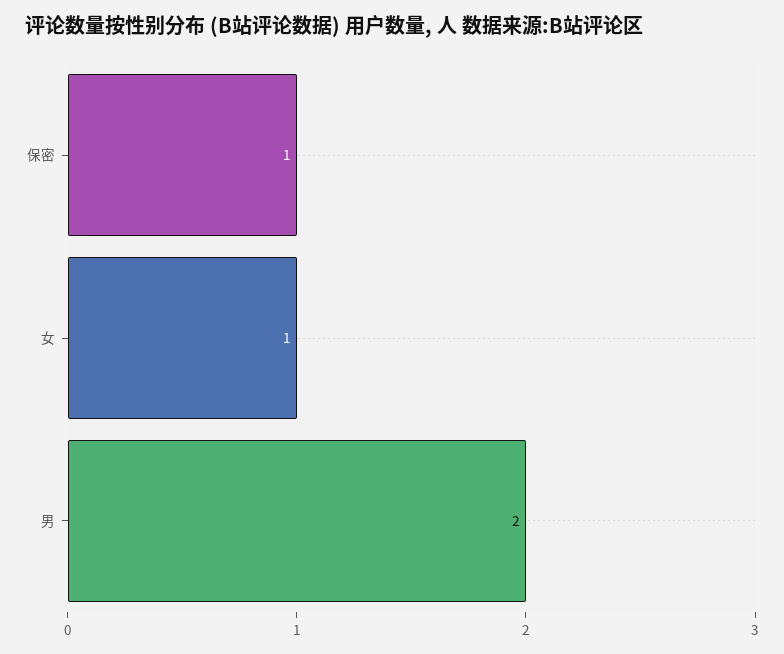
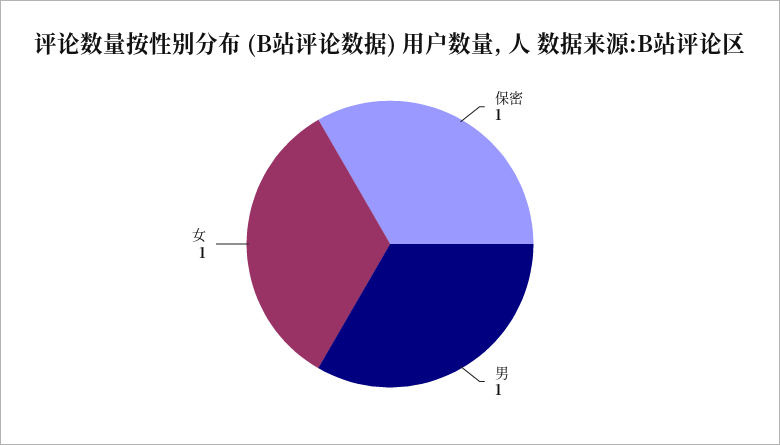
男: 2 -> 1

